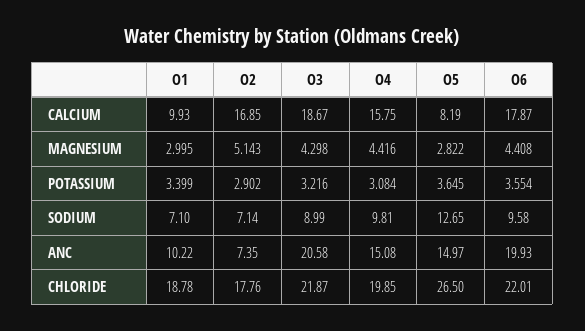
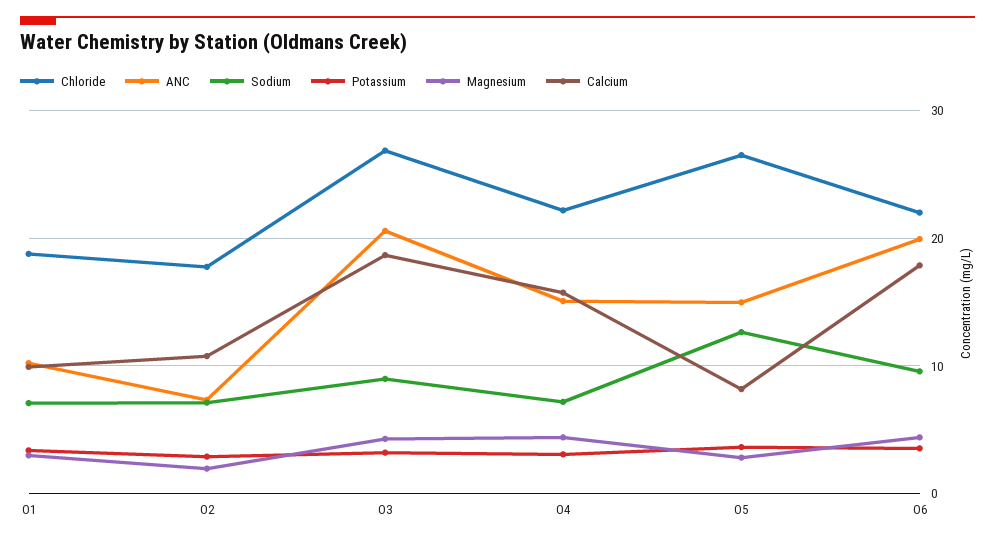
CALCIUM, O2: 16.85 -> 11
MAGNESIUM, O2: 5.143 -> 2
SODIUM, O4: 9.81 -> 7
CHLORIDE, O3: 21.87 -> 27
CHLORIDE, O4: 19.85 -> 22

